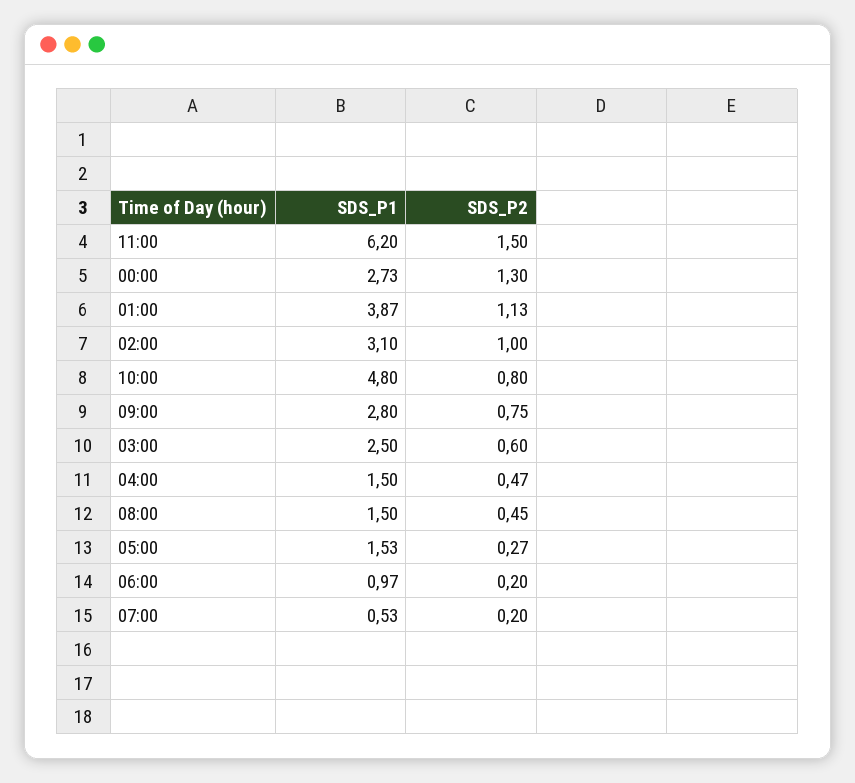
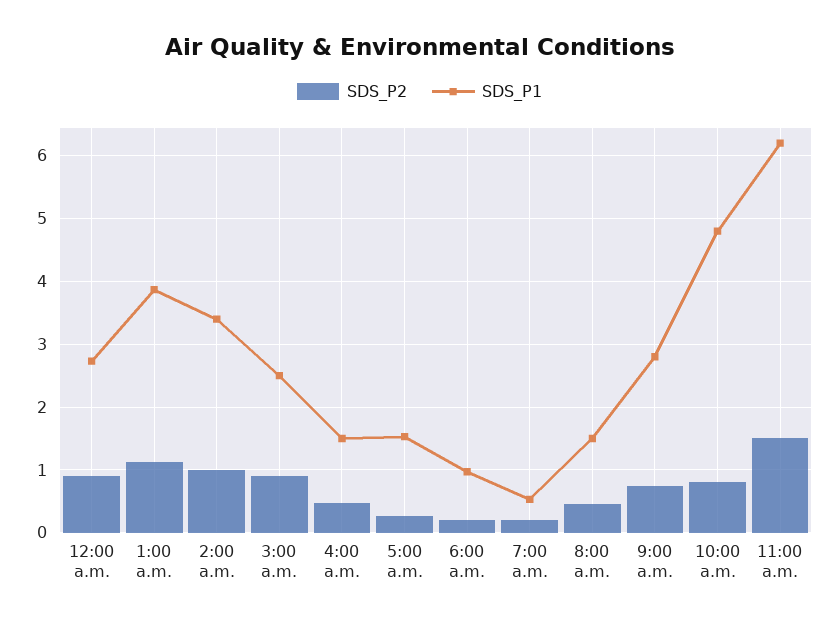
SDS_P2, 00:00: 1.3 -> 0.9
SDS_P1, 02:00: 3.1 -> 3.4
SDS_P2, 03:00: 0.6 -> 0.9

